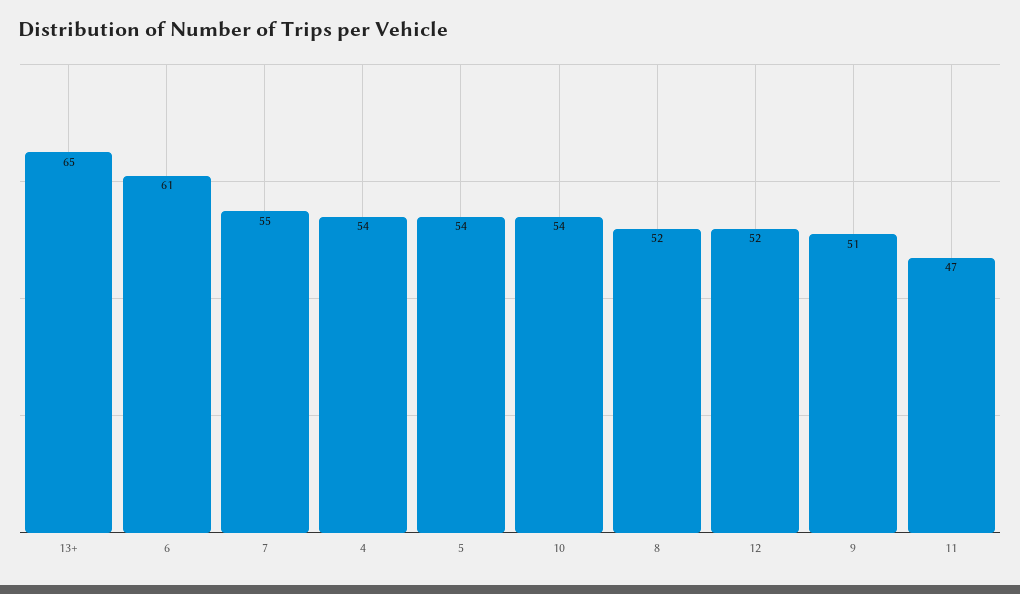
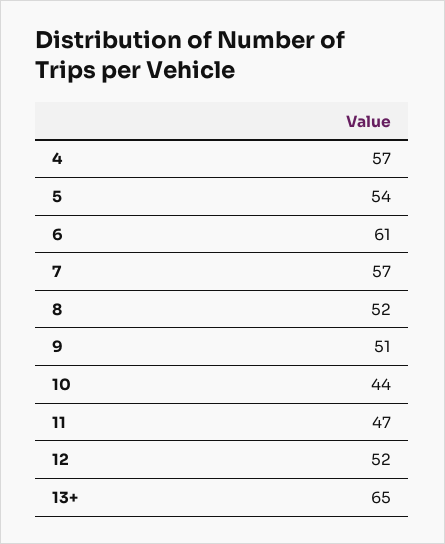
7: 55 -> 57
4: 54 -> 57
10: 54 -> 44

